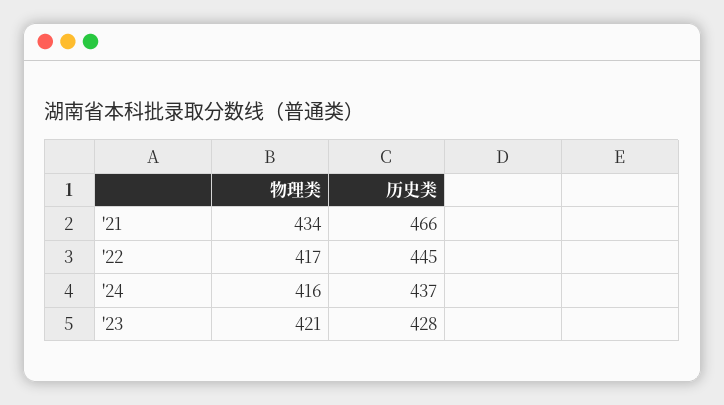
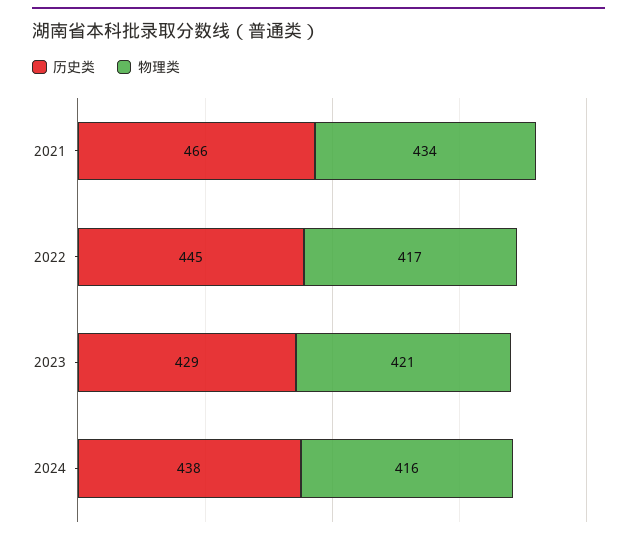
历史类, '24: 437 -> 438
历史类, '23: 428 -> 429

